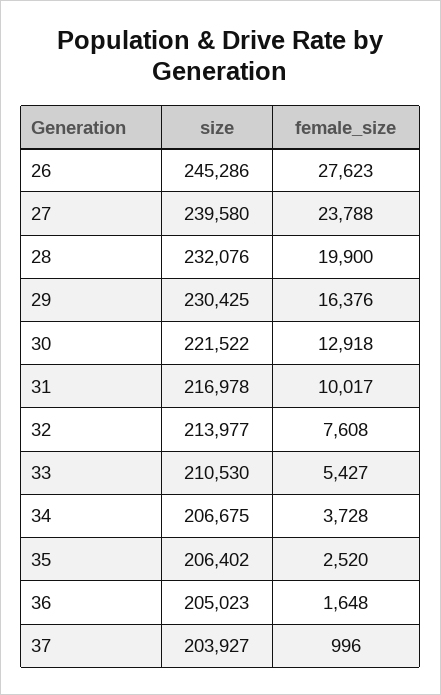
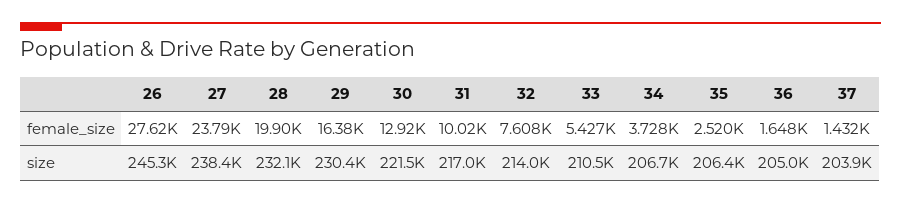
size, 27: 239580 -> 238400
female_size, 37: 996 -> 1432

